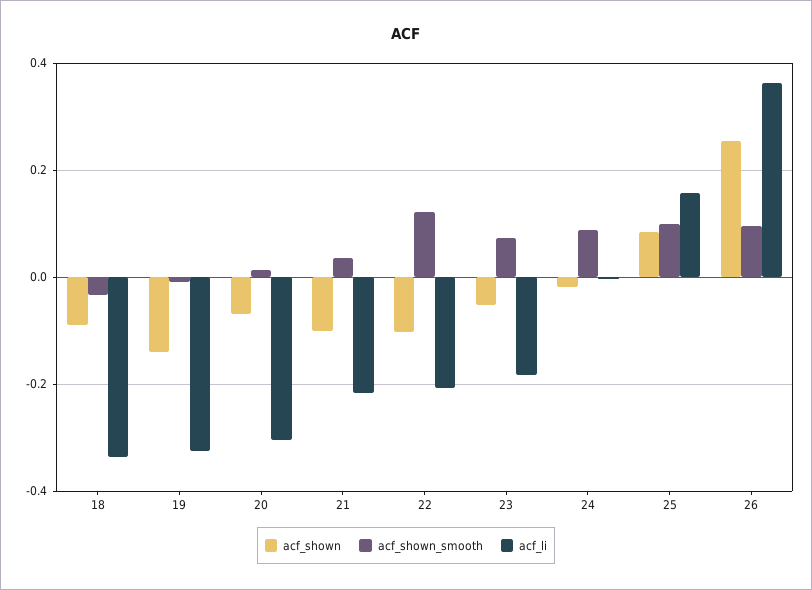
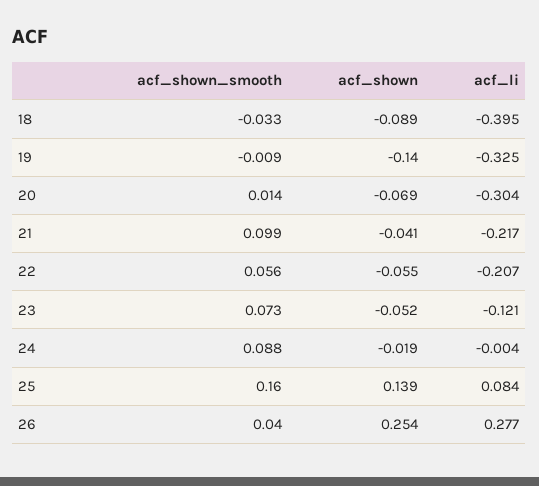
acf_li, 18: -0.34 -> -0.395
acf_shown, 21: -0.1 -> -0.041
acf_shown_smooth, 21: 0.04 -> 0.099
acf_shown, 22: -0.1 -> -0.055
acf_shown_smooth, 22: 0.12 -> 0.056
acf_li, 23: -0.18 -> -0.121
acf_shown, 25: 0.08 -> 0.139
acf_shown_smooth, 25: 0.1 -> 0.16
acf_li, 25: 0.16 -> 0.084
acf_shown_smooth, 26: 0.1 -> 0.04
acf_li, 26: 0.36 -> 0.277

